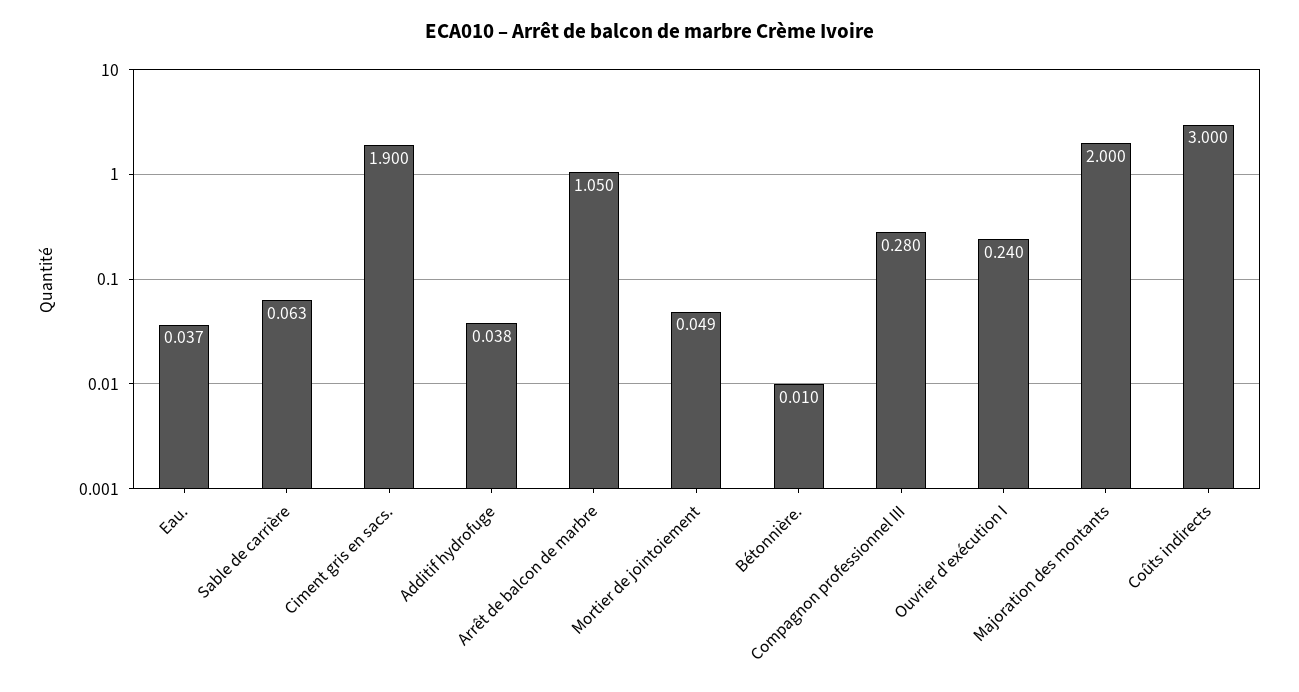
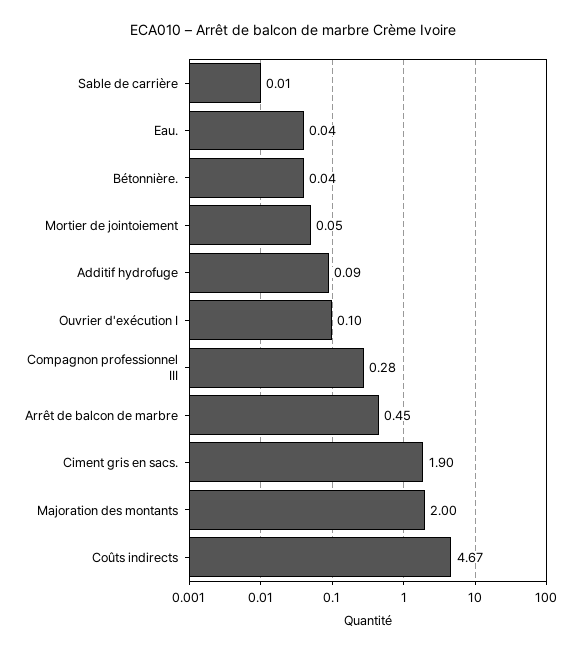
Sable de carrière: 0.063 -> 0.01
Additif hydrofuge: 0.038 -> 0.09
Arrêt de balcon de marbre: 1.05 -> 0.45
Bétonnière.: 0.01 -> 0.04
Ouvrier d'exécution I: 0.24 -> 0.1
Coûts indirects: 3 -> 4.67

